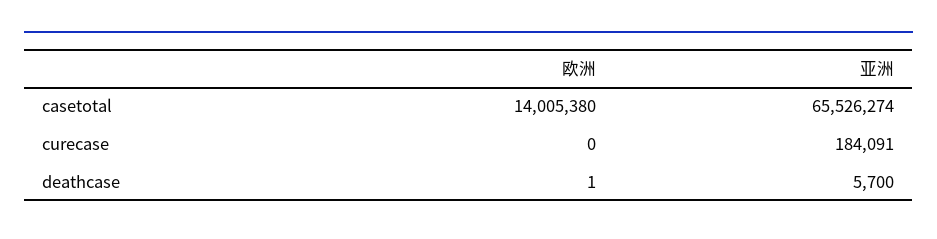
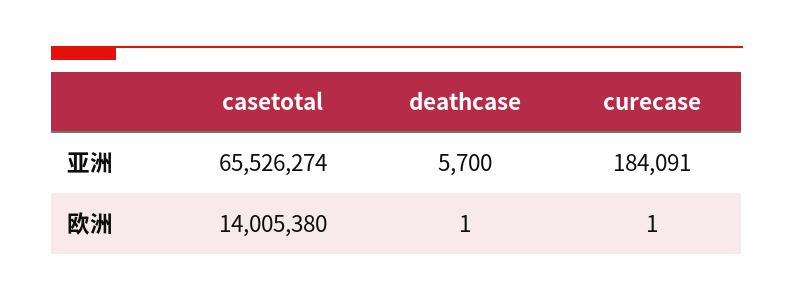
欧洲, curecase: 0 -> 1

